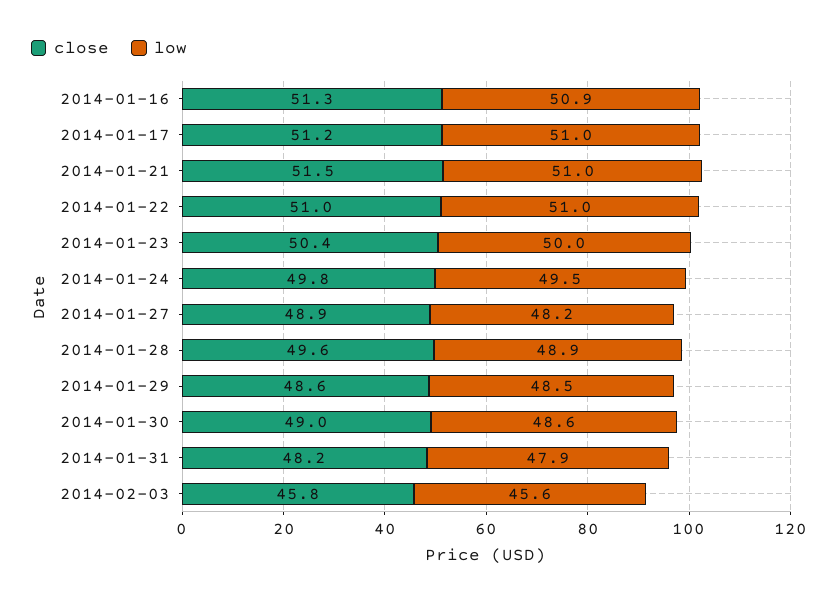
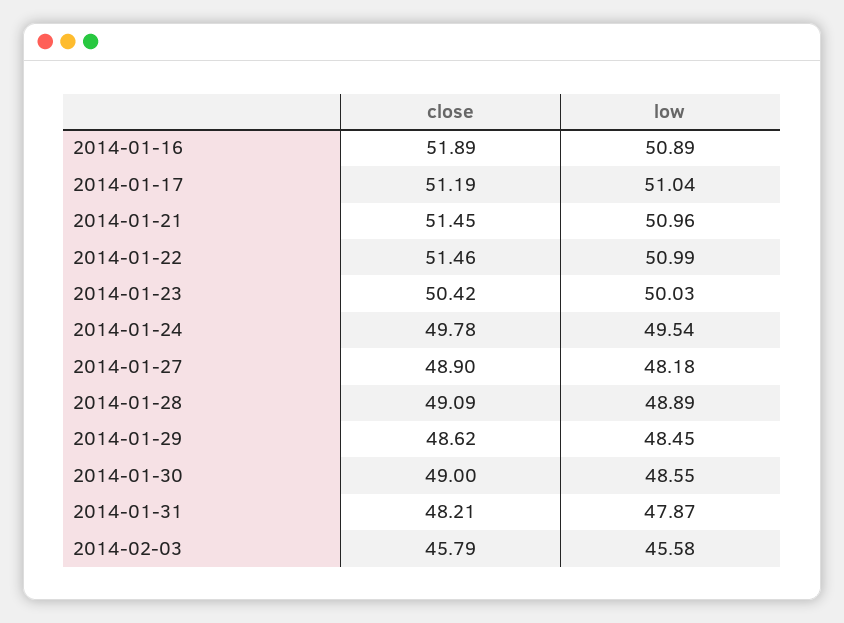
close, 2014-01-16: 51.3 -> 51.89
close, 2014-01-22: 51 -> 51.46
close, 2014-01-28: 49.6 -> 49.09

